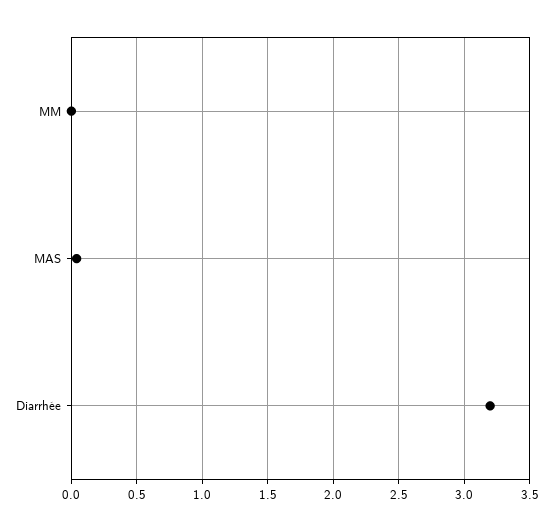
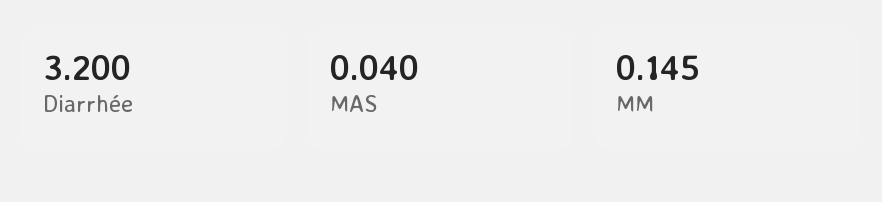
MM: 0 -> 0.145

